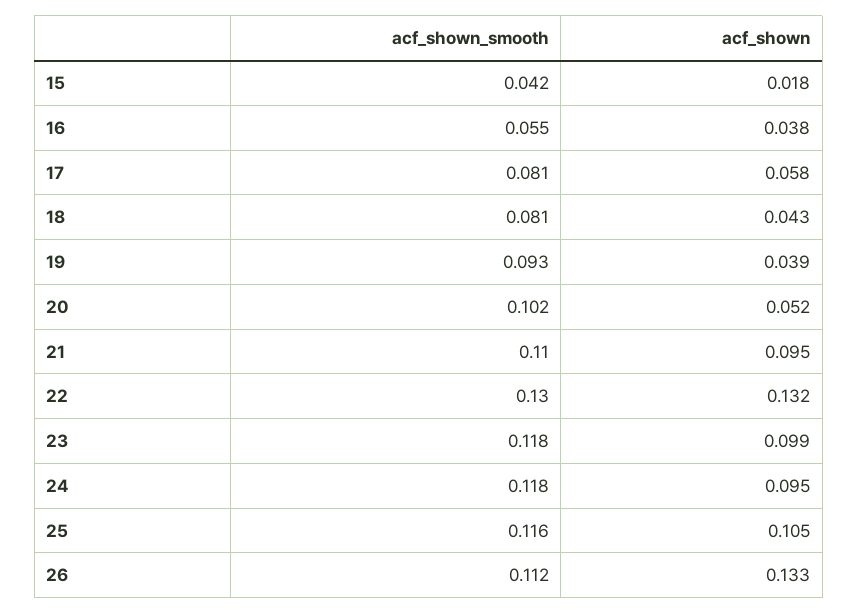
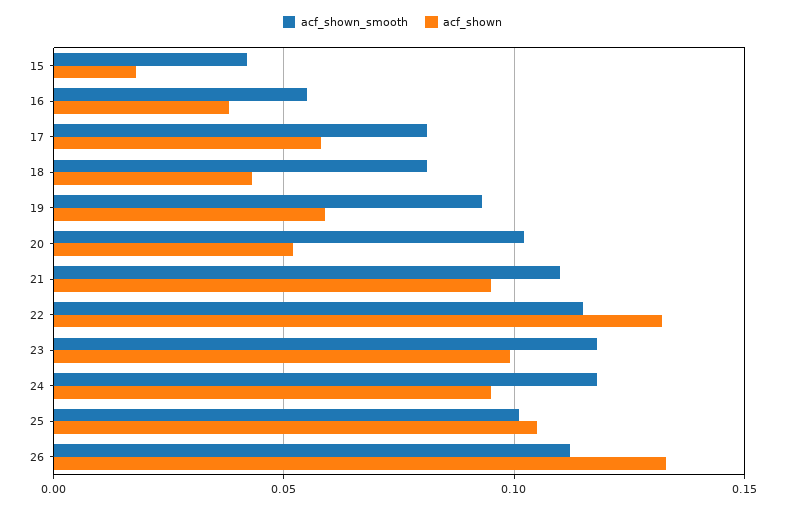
acf_shown, 19: 0.039 -> 0.06
acf_shown_smooth, 22: 0.13 -> 0.115
acf_shown_smooth, 25: 0.116 -> 0.1

